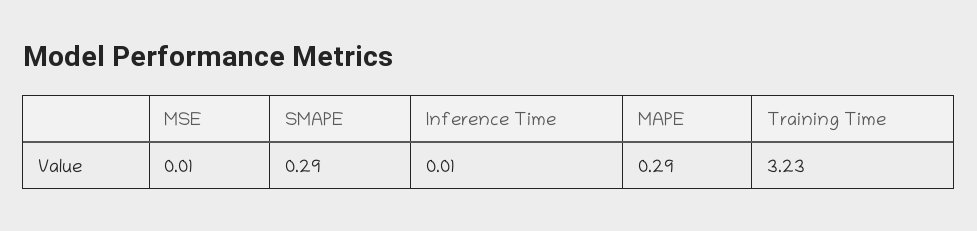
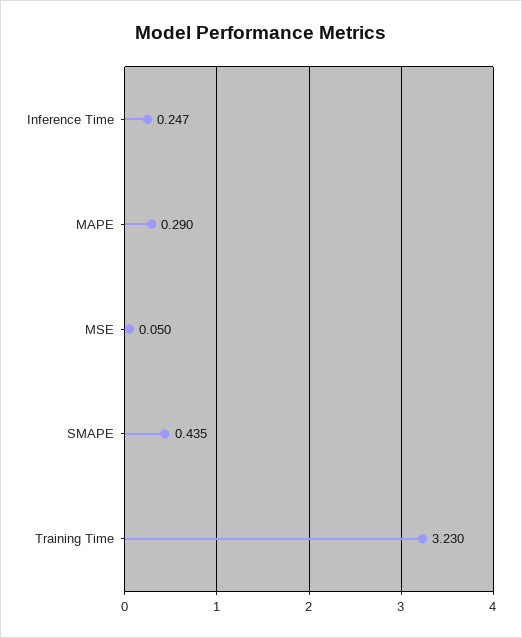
MSE: 0.01 -> 0.05
SMAPE: 0.29 -> 0.435
Inference Time: 0.01 -> 0.247

